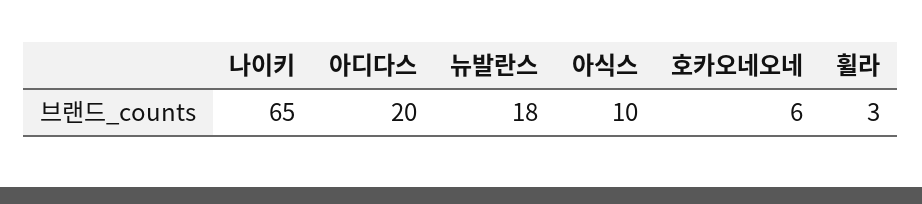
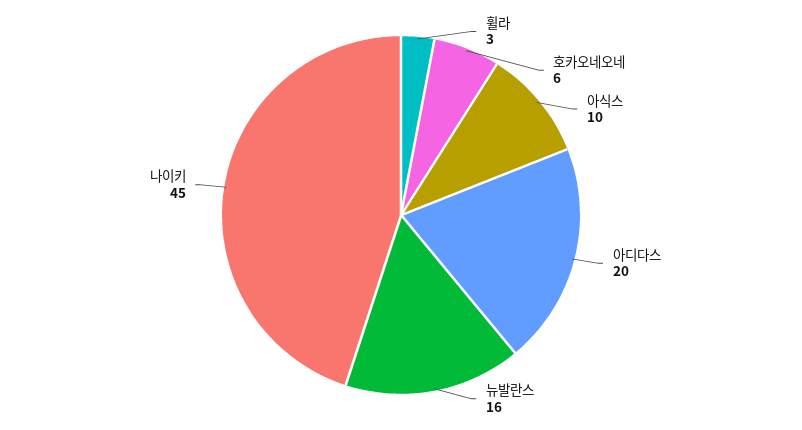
나이키: 65 -> 45
뉴발란스: 18 -> 16

